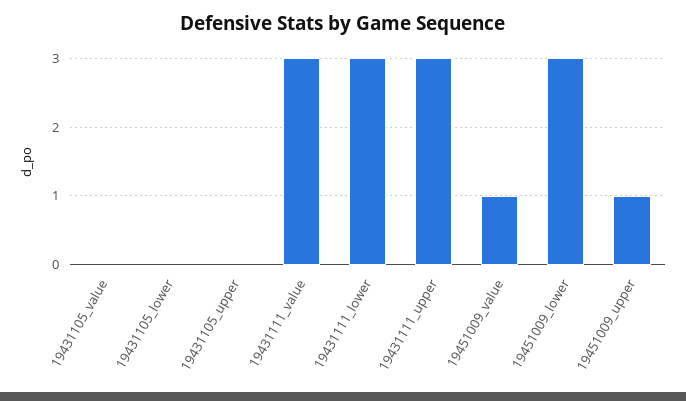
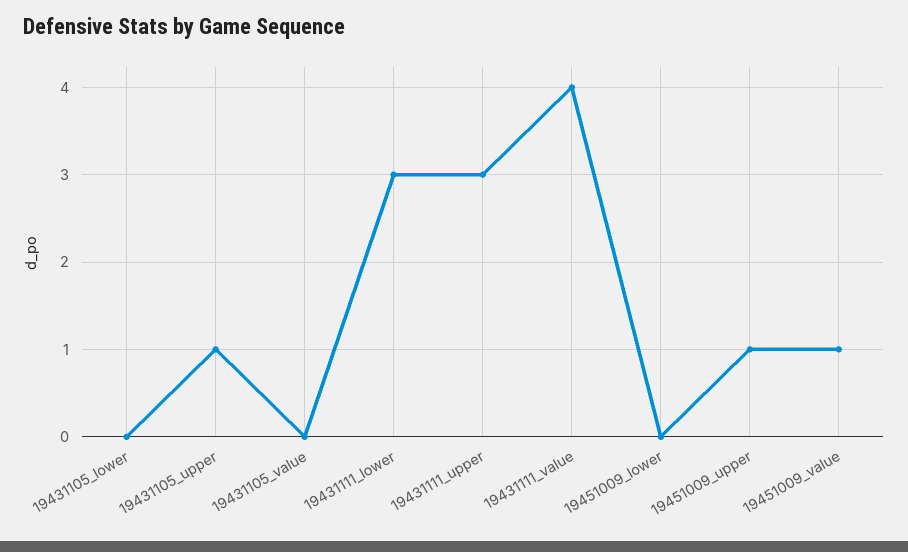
19431105_upper: 0 -> 1
19431111_value: 3 -> 4
19451009_lower: 3 -> 0

